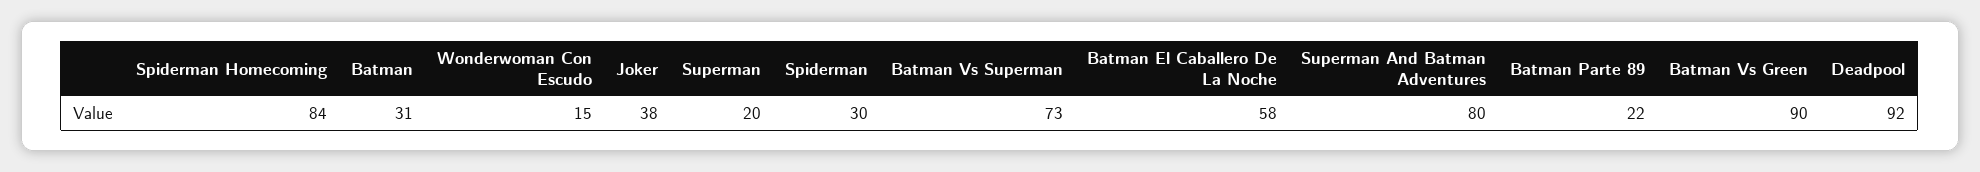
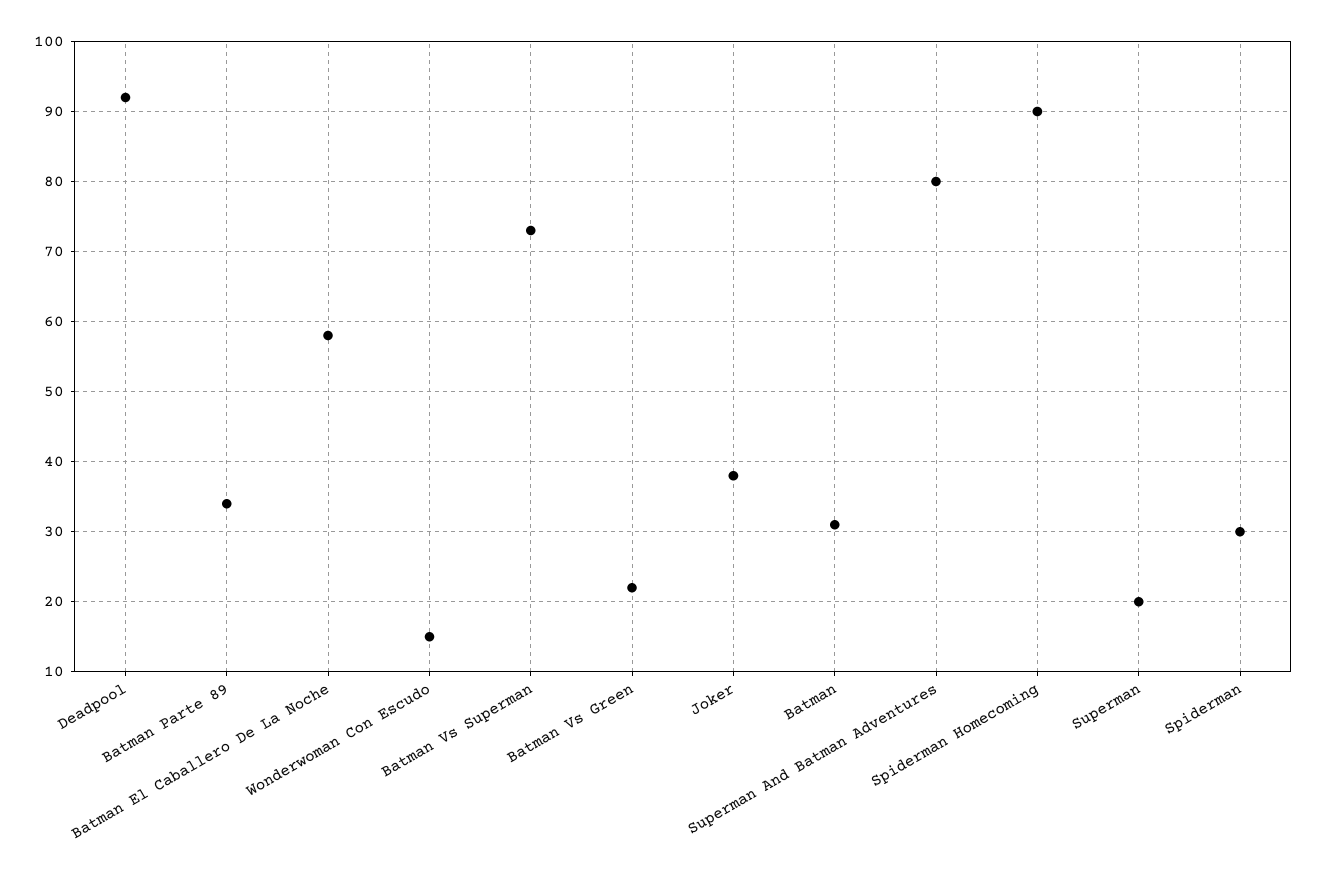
Spiderman Homecoming: 84 -> 90
Batman Parte 89: 22 -> 34
Batman Vs Green: 90 -> 22

